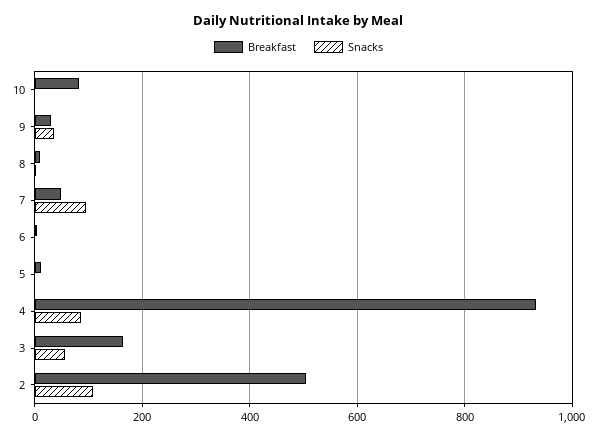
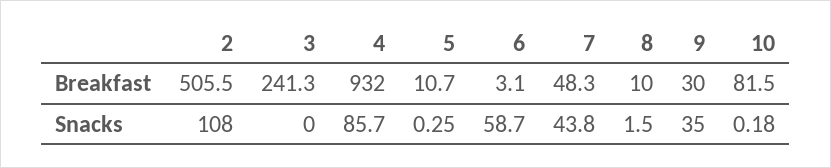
Snacks, 7: 100 -> 43.8
Snacks, 6: 0 -> 58.7
Breakfast, 3: 160 -> 241.3
Snacks, 3: 60 -> 0

